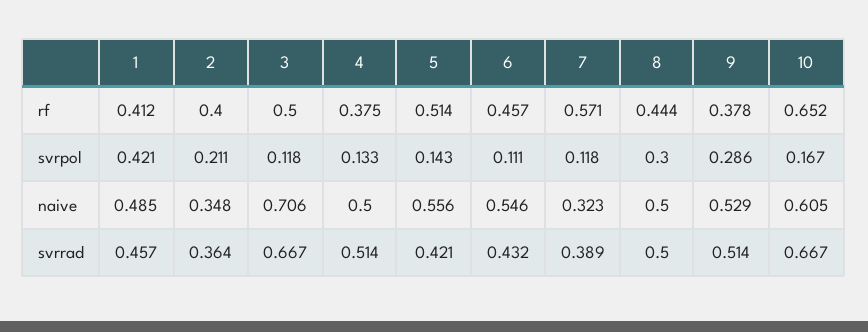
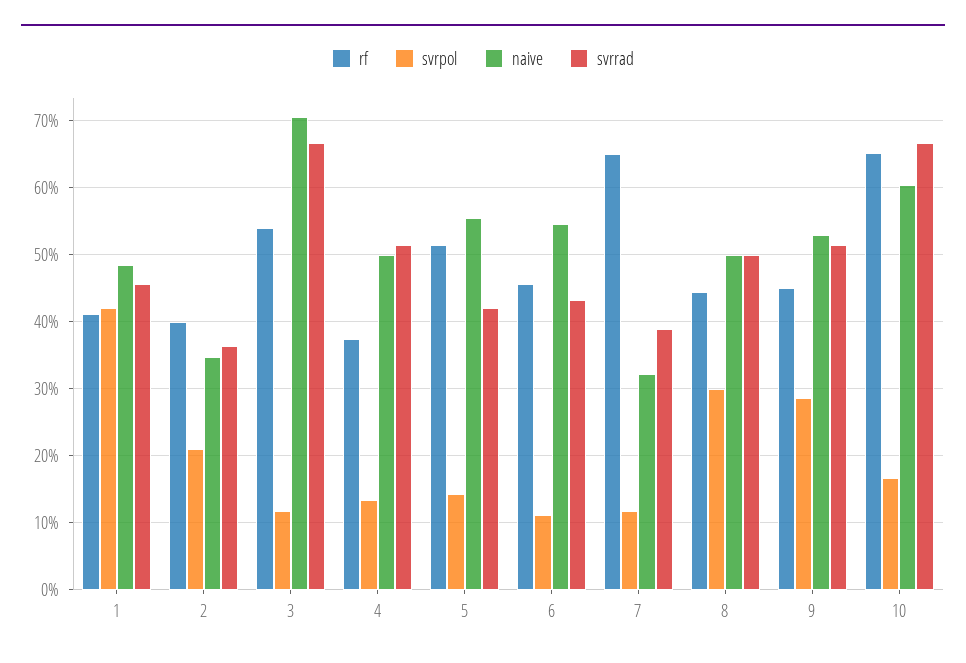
rf, 3: 0.5 -> 0.54
rf, 7: 0.571 -> 0.65
rf, 9: 0.378 -> 0.45

